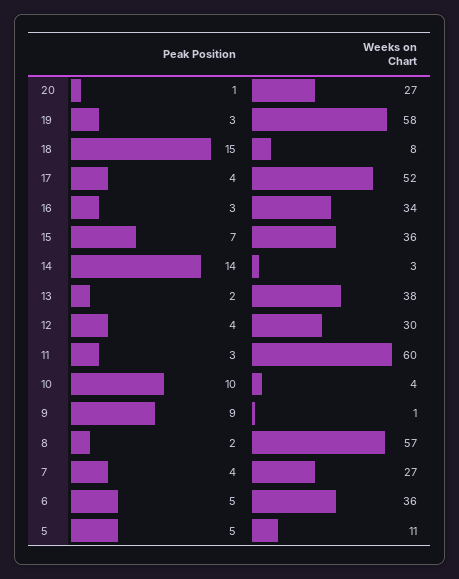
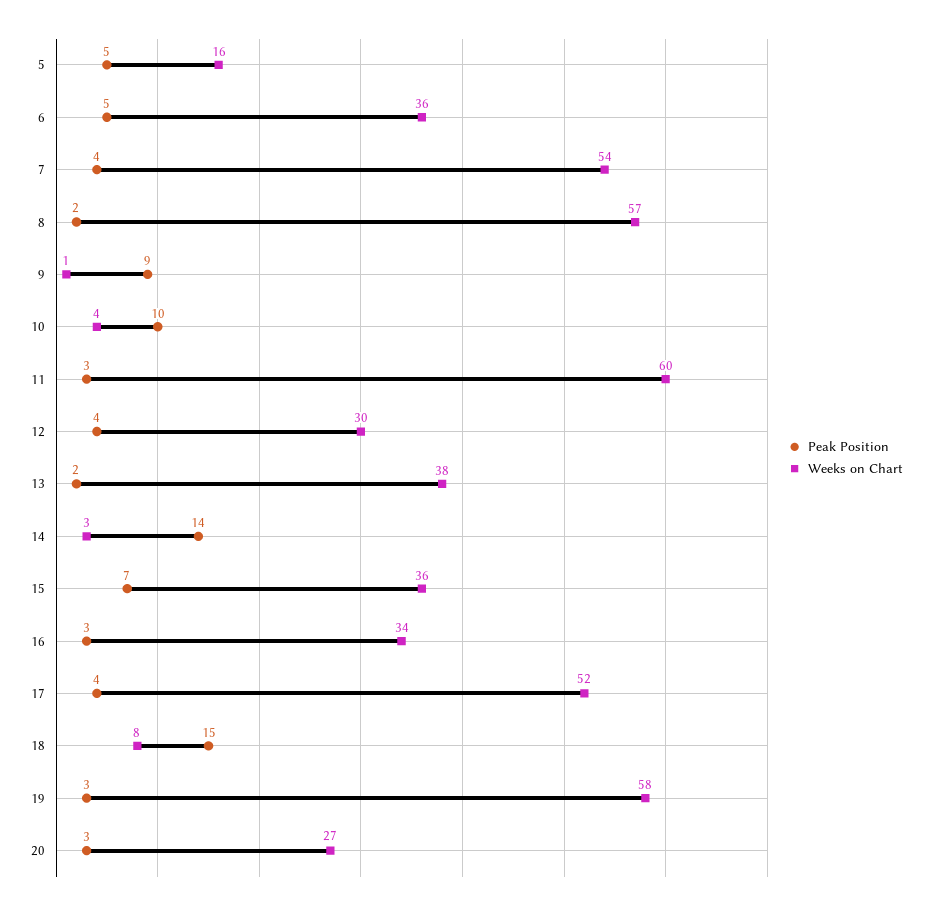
Peak Position, 20: 1 -> 3
Weeks on Chart, 7: 27 -> 54
Weeks on Chart, 5: 11 -> 16

